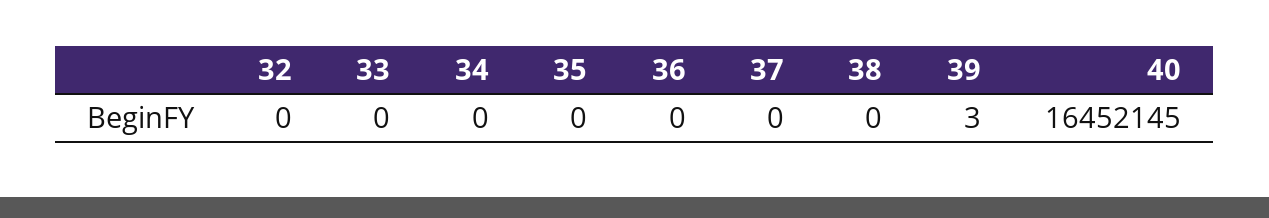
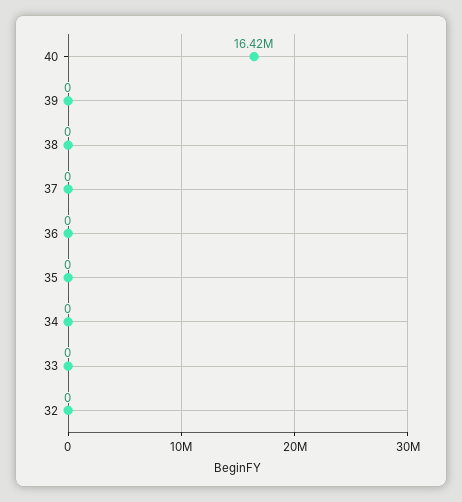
39: 3 -> 0
40: 16452145 -> 16420000

